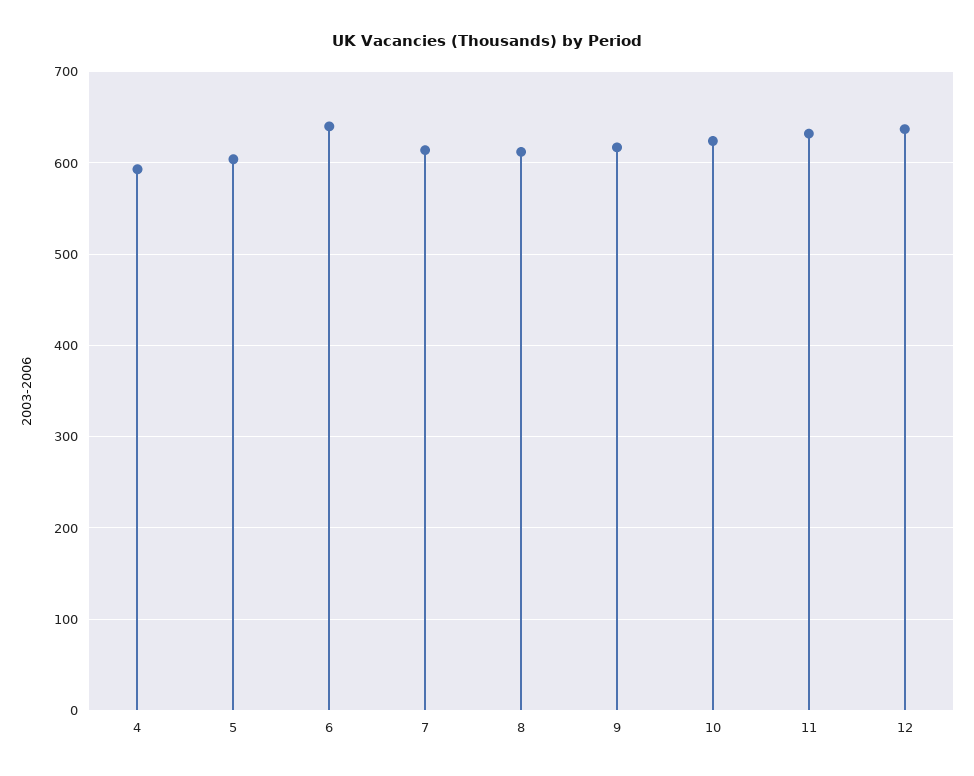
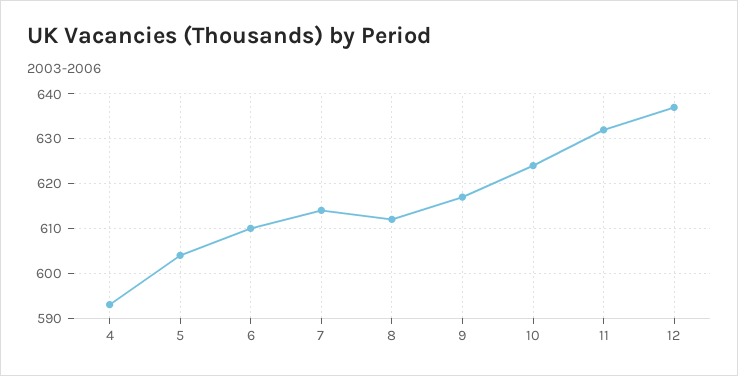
6: 640 -> 610

